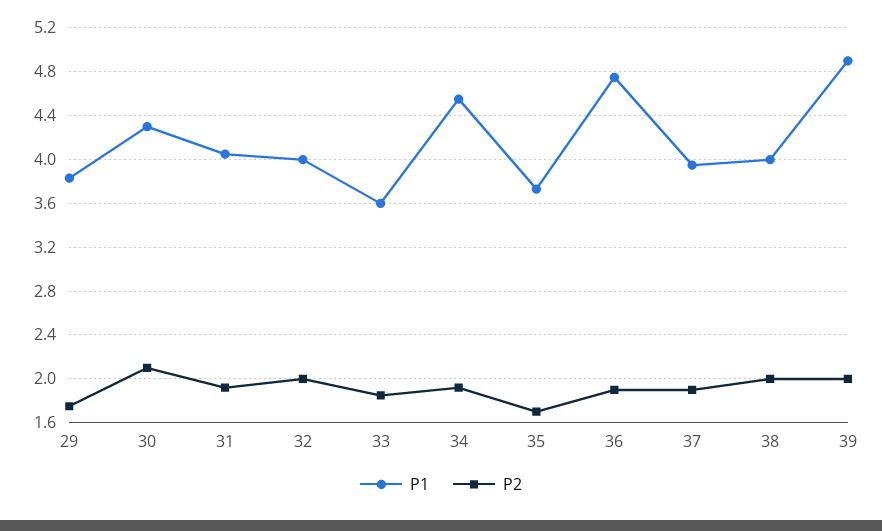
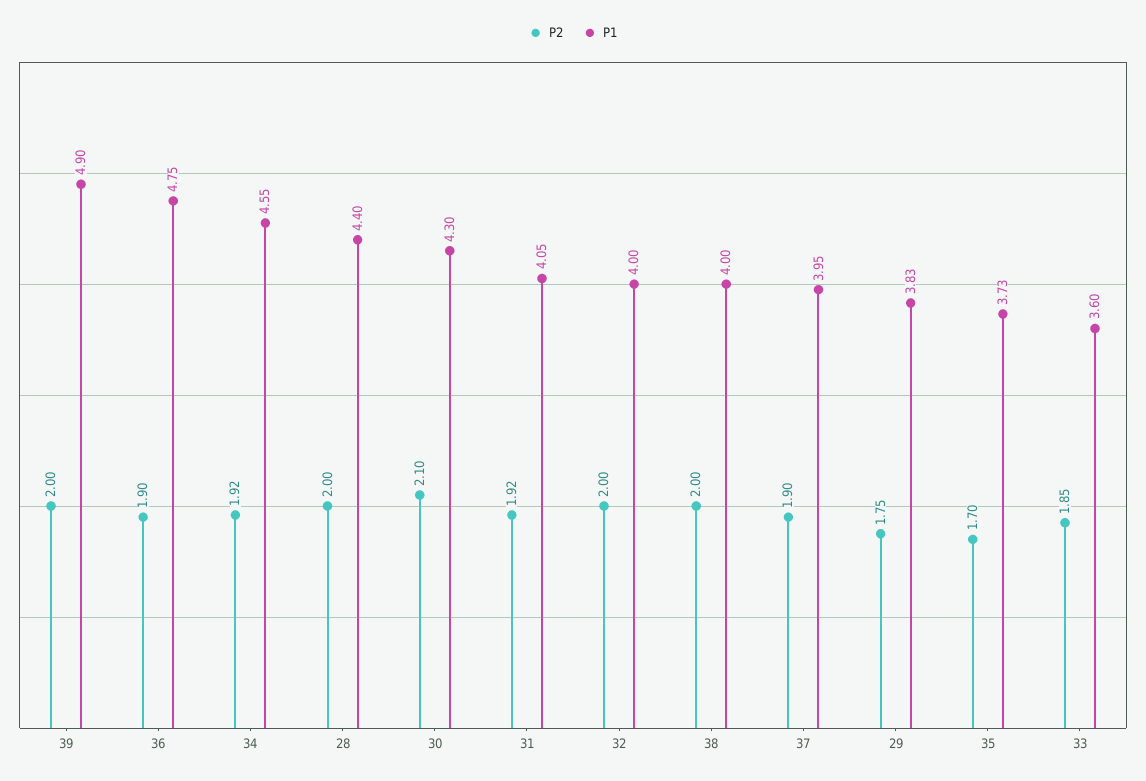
P2, 28: none -> 2
P1, 28: none -> 4.4

